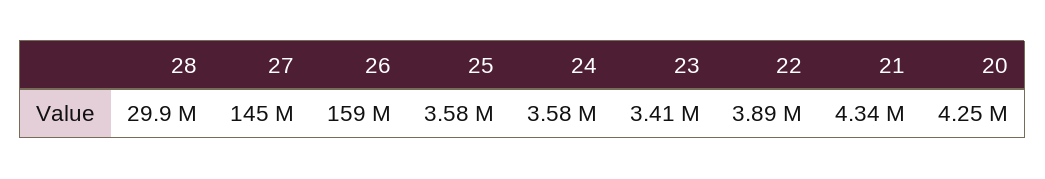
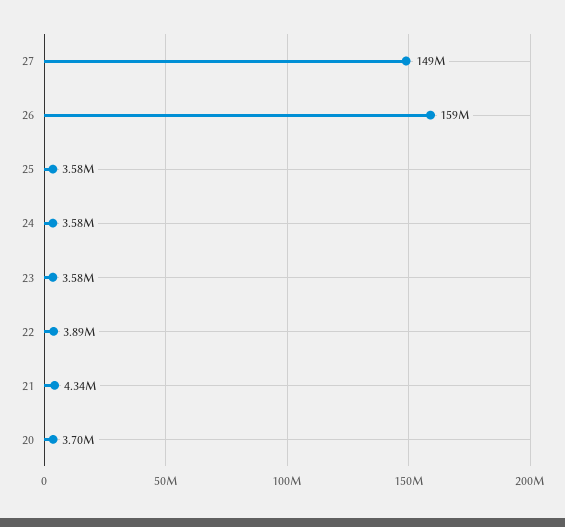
28: 29900000 -> none
27: 145000000 -> 149000000
23: 3410000 -> 3580000
20: 4250000 -> 3700000

